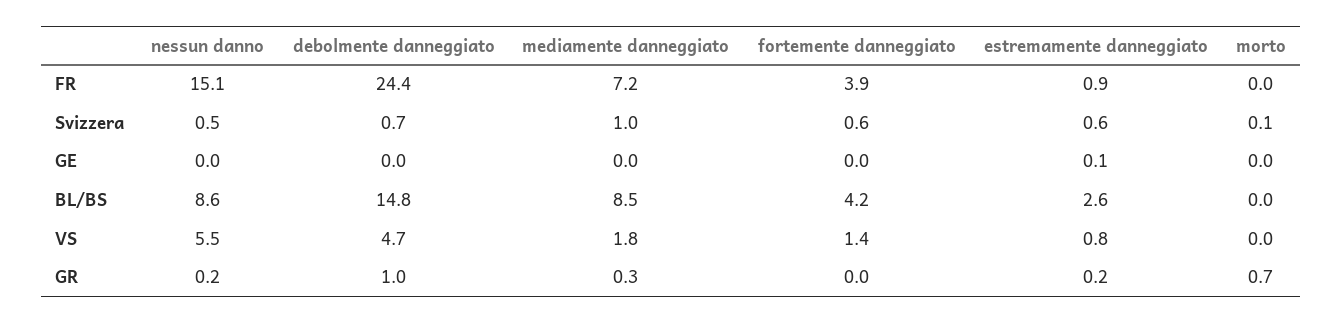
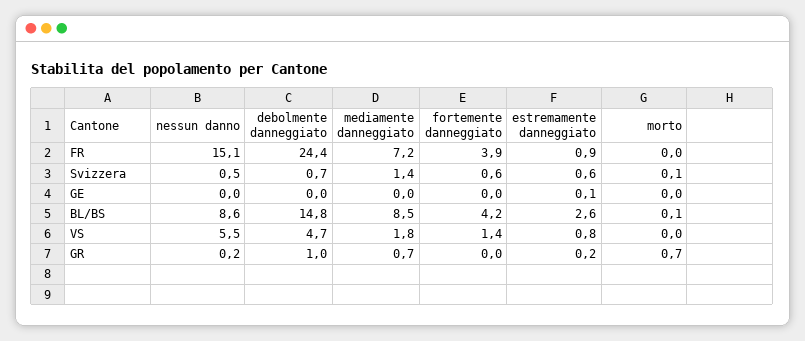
mediamente danneggiato, Svizzera: 1 -> 1.4
morto, BL/BS: 0 -> 0.1
mediamente danneggiato, GR: 0.3 -> 0.7

